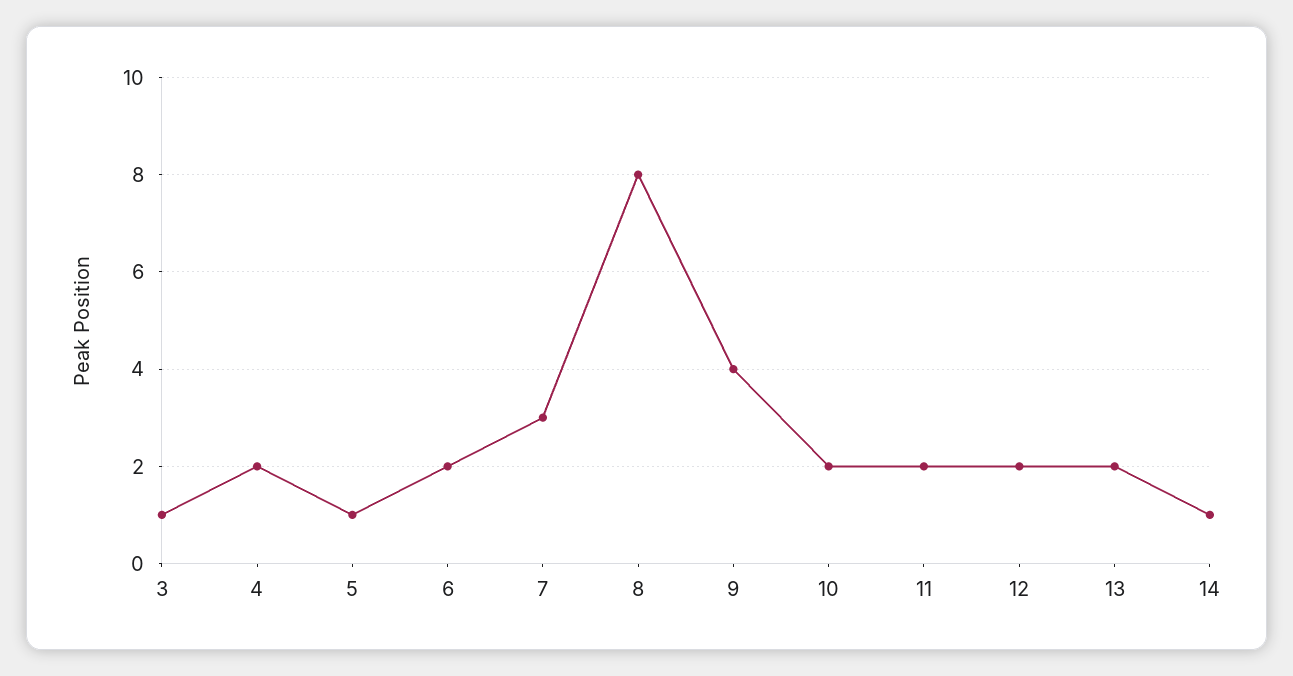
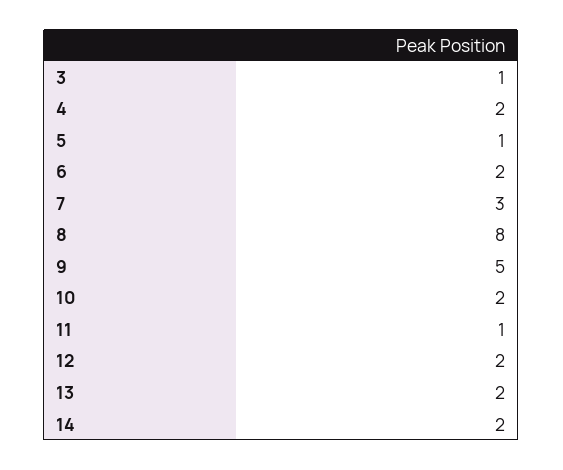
9: 4 -> 5
11: 2 -> 1
14: 1 -> 2

